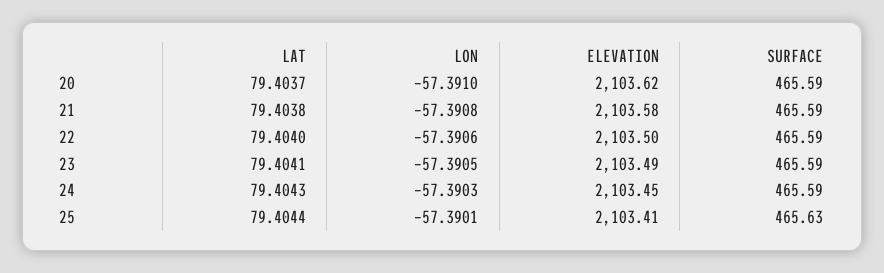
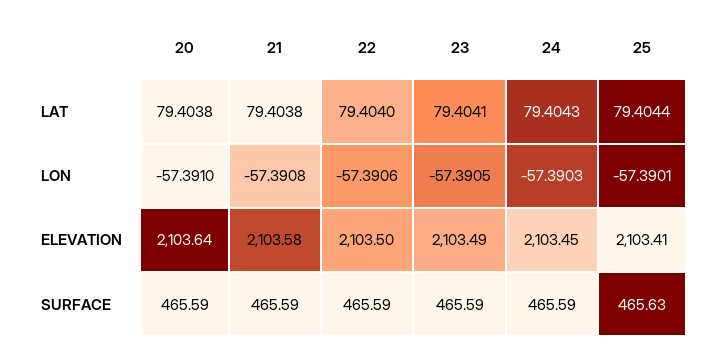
LAT, 20: 79.4037 -> 79.4038
ELEVATION, 20: 2103.62 -> 2103.64

